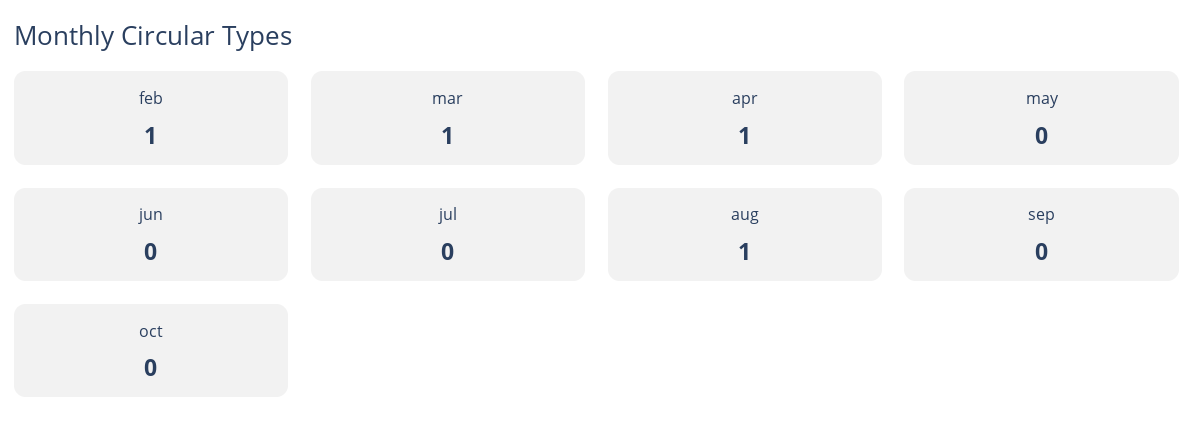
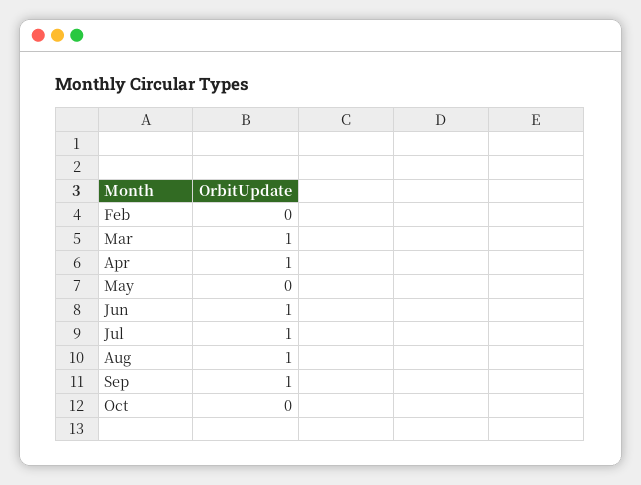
feb: 1 -> 0
jun: 0 -> 1
jul: 0 -> 1
sep: 0 -> 1

